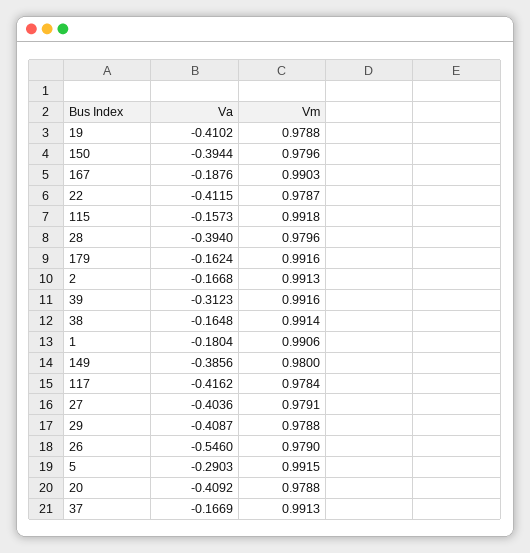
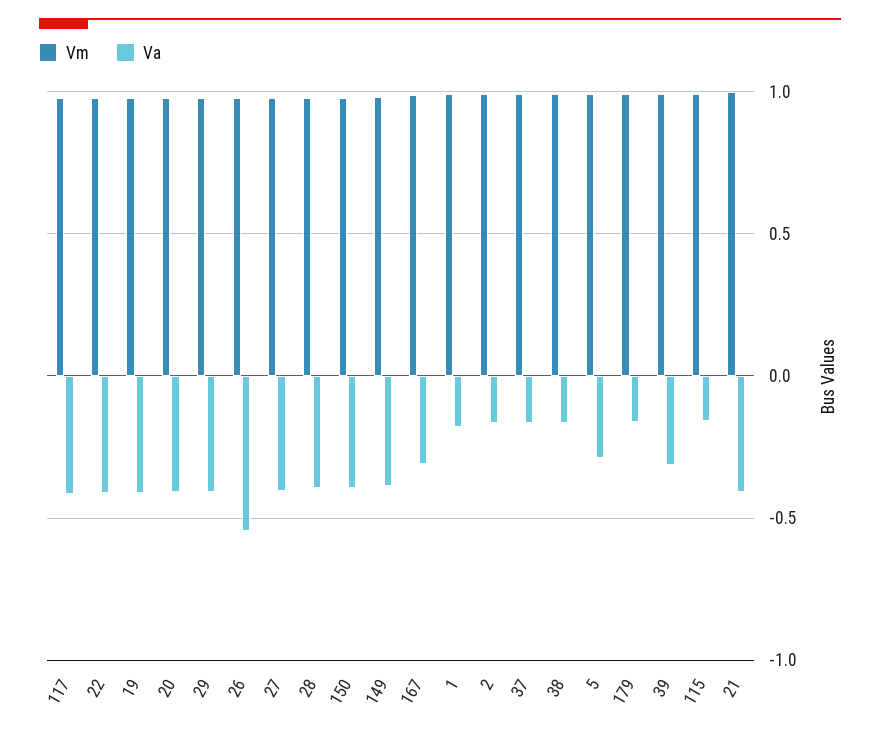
Va, 167: -0.1876 -> -0.3
Vm, 21: none -> 1
Va, 21: none -> -0.4

